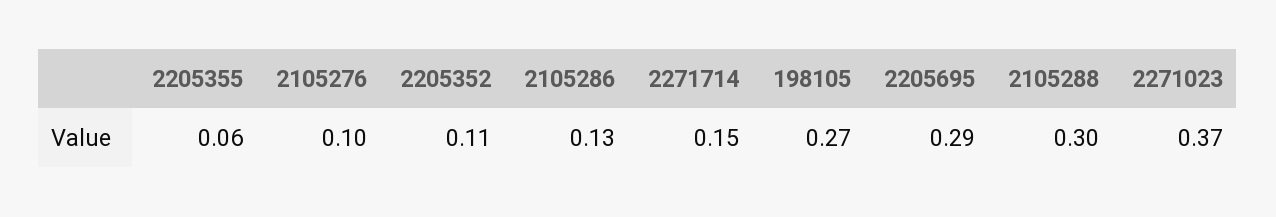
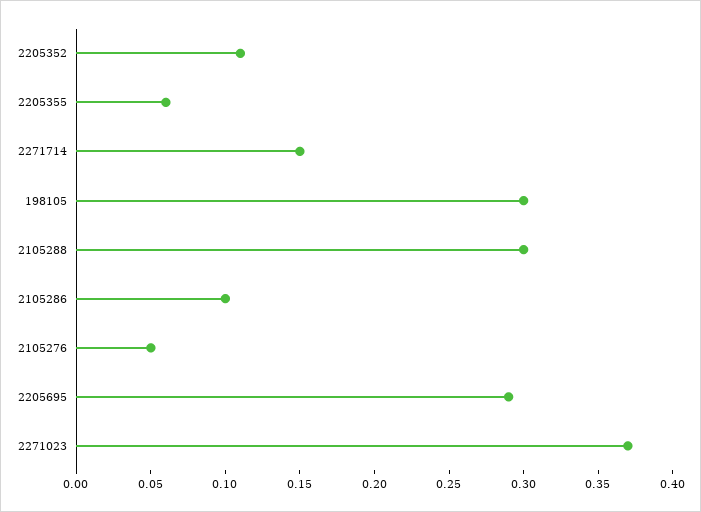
2105276: 0.1 -> 0.05
2105286: 0.13 -> 0.1
198105: 0.27 -> 0.3

